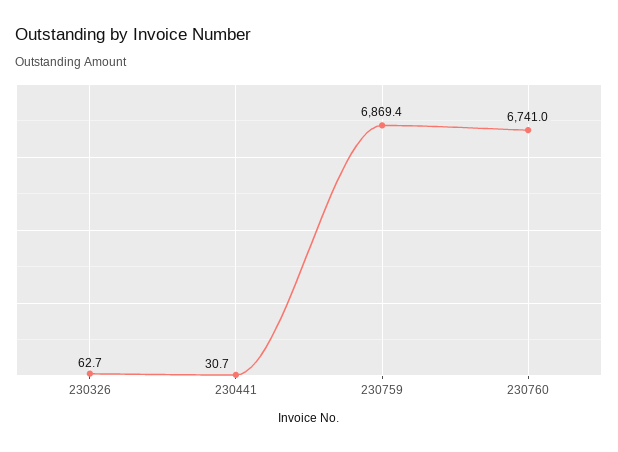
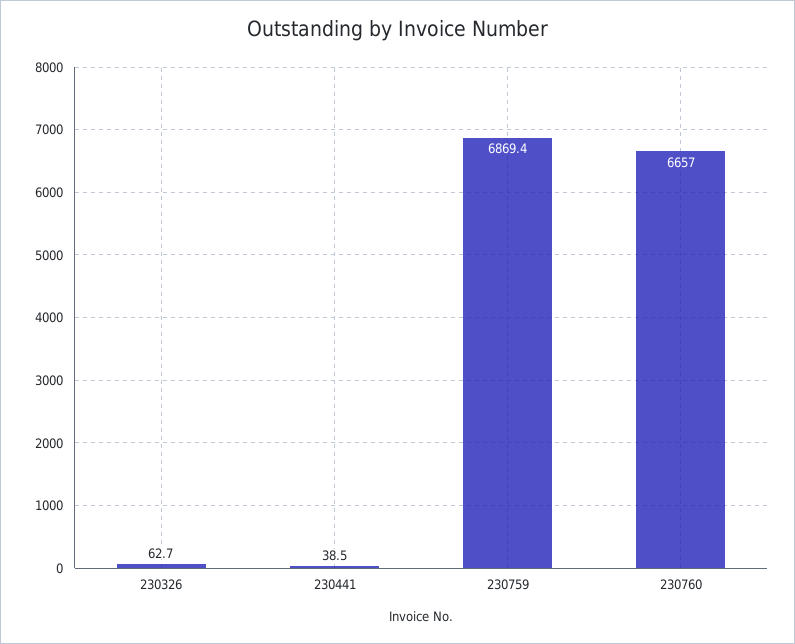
230441: 30.7 -> 38.5
230760: 6741 -> 6657

